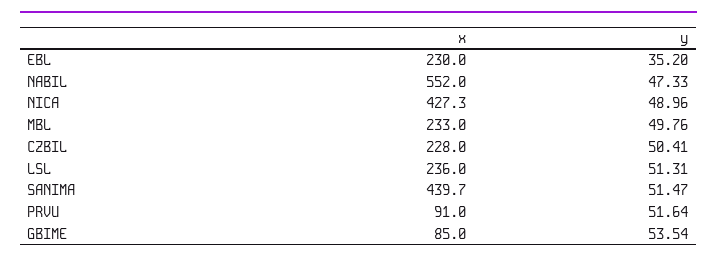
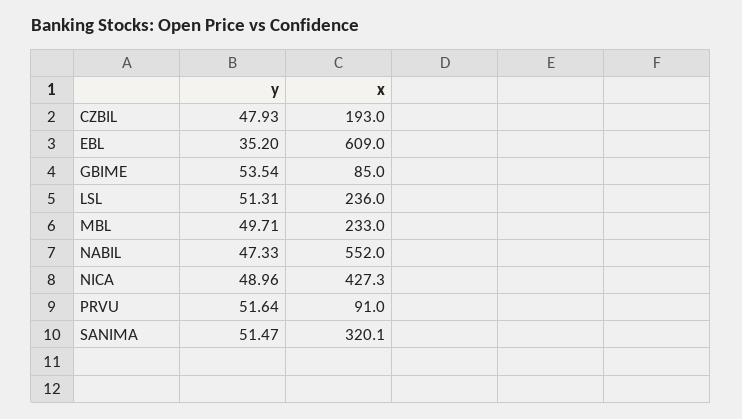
x, EBL: 230 -> 609
y, MBL: 49.76 -> 49.71
x, CZBIL: 228 -> 193
y, CZBIL: 50.41 -> 47.93
x, SANIMA: 439.7 -> 320.1

